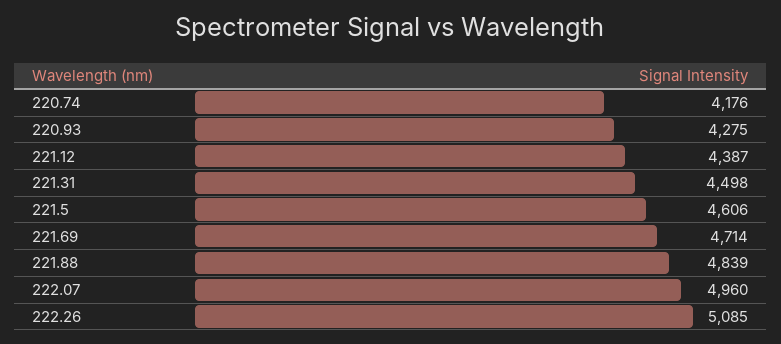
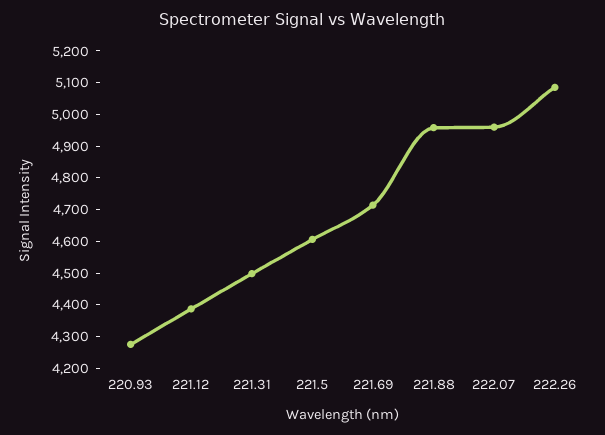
220.74: 4176 -> none
221.88: 4839 -> 4950

